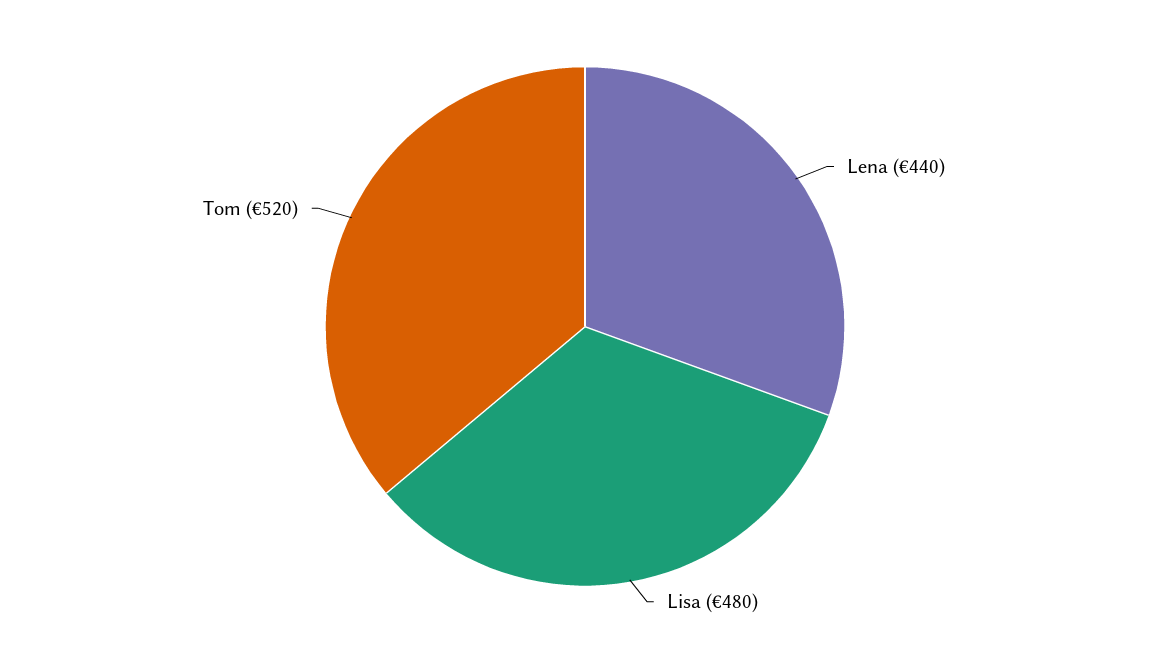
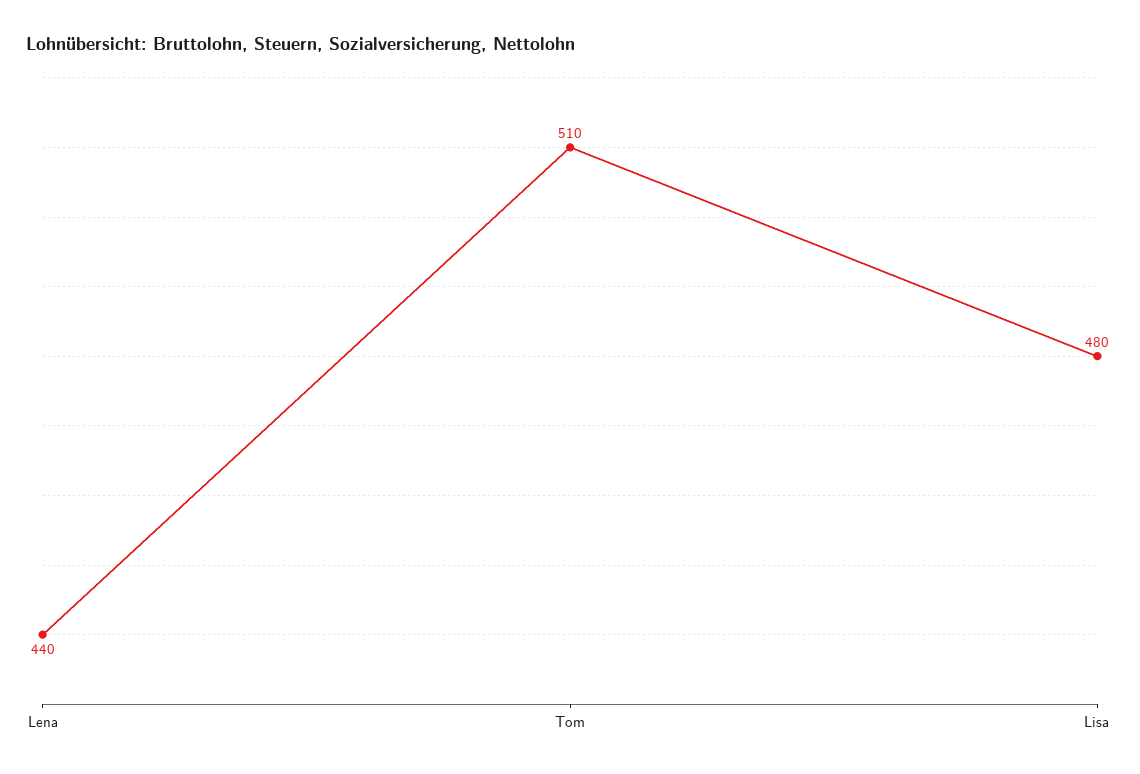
Tom: 520 -> 510

